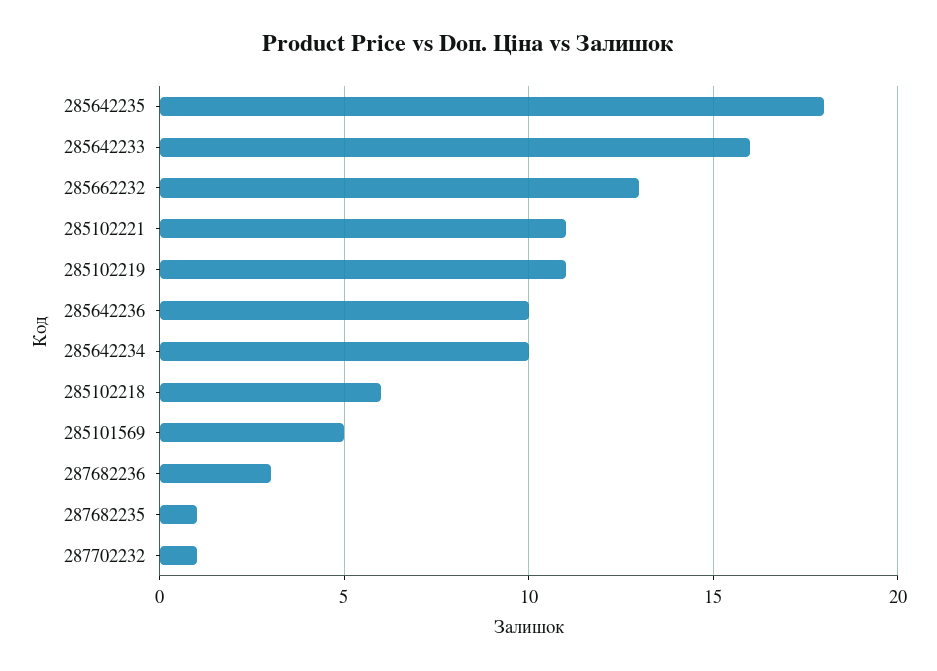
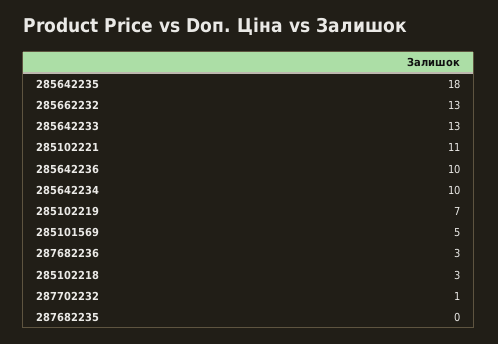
285642233: 16 -> 13
285102219: 11 -> 7
285102218: 6 -> 3
287682235: 1 -> 0

